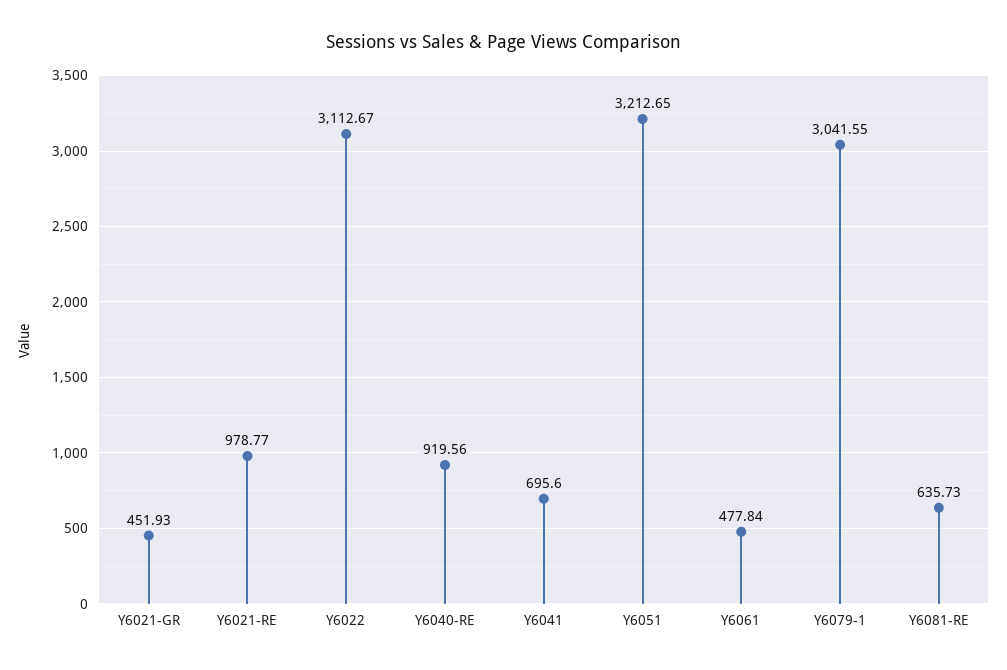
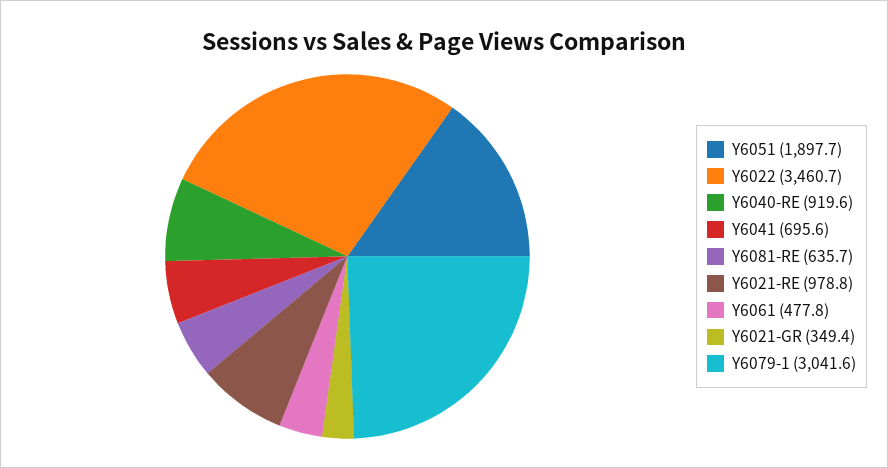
Y6021-GR: 451.93 -> 349.4
Y6022: 3112.67 -> 3460.7
Y6051: 3212.65 -> 1897.7

